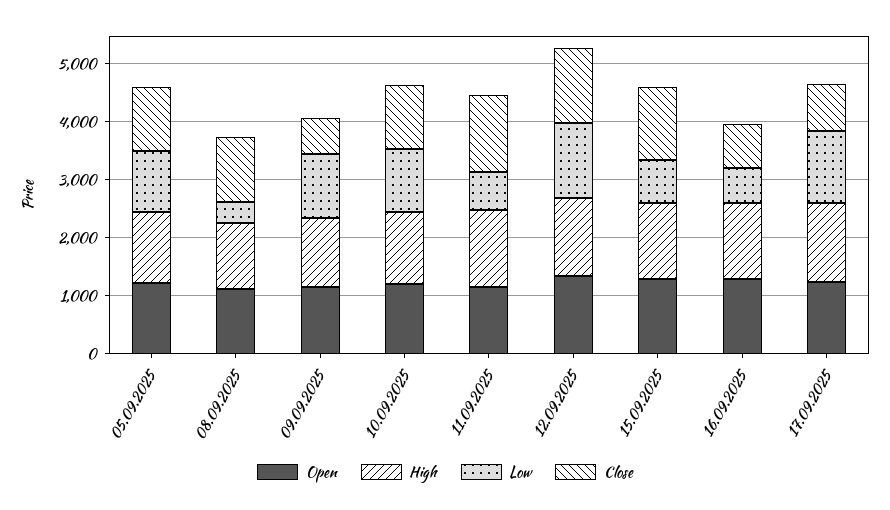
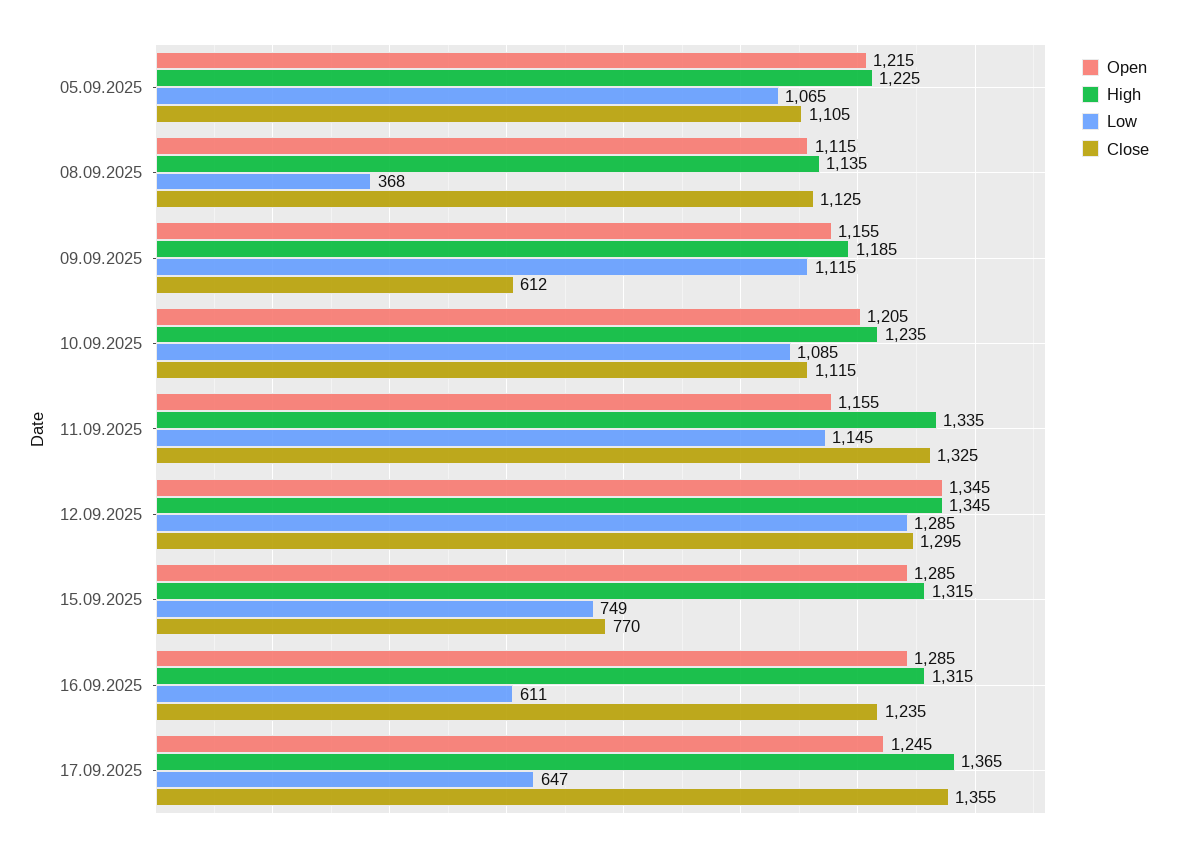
Low, 11.09.2025: 600 -> 1145
Close, 15.09.2025: 1200 -> 770
Close, 16.09.2025: 800 -> 1235
Low, 17.09.2025: 1200 -> 647
Close, 17.09.2025: 800 -> 1355

